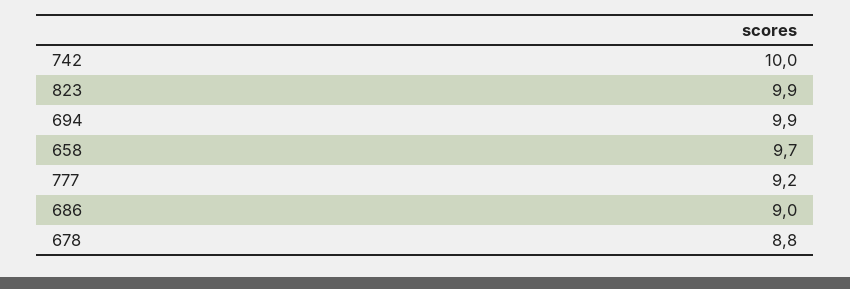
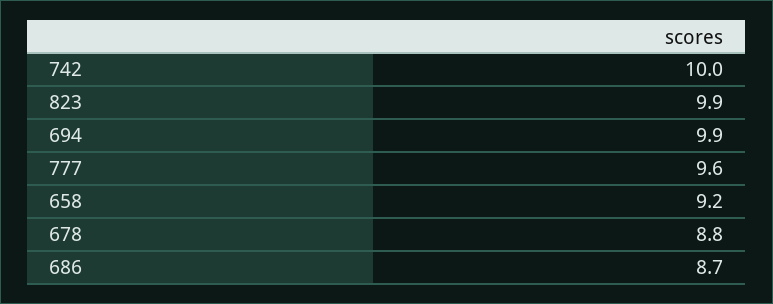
658: 9.7 -> 9.2
777: 9.2 -> 9.6
686: 9 -> 8.7

